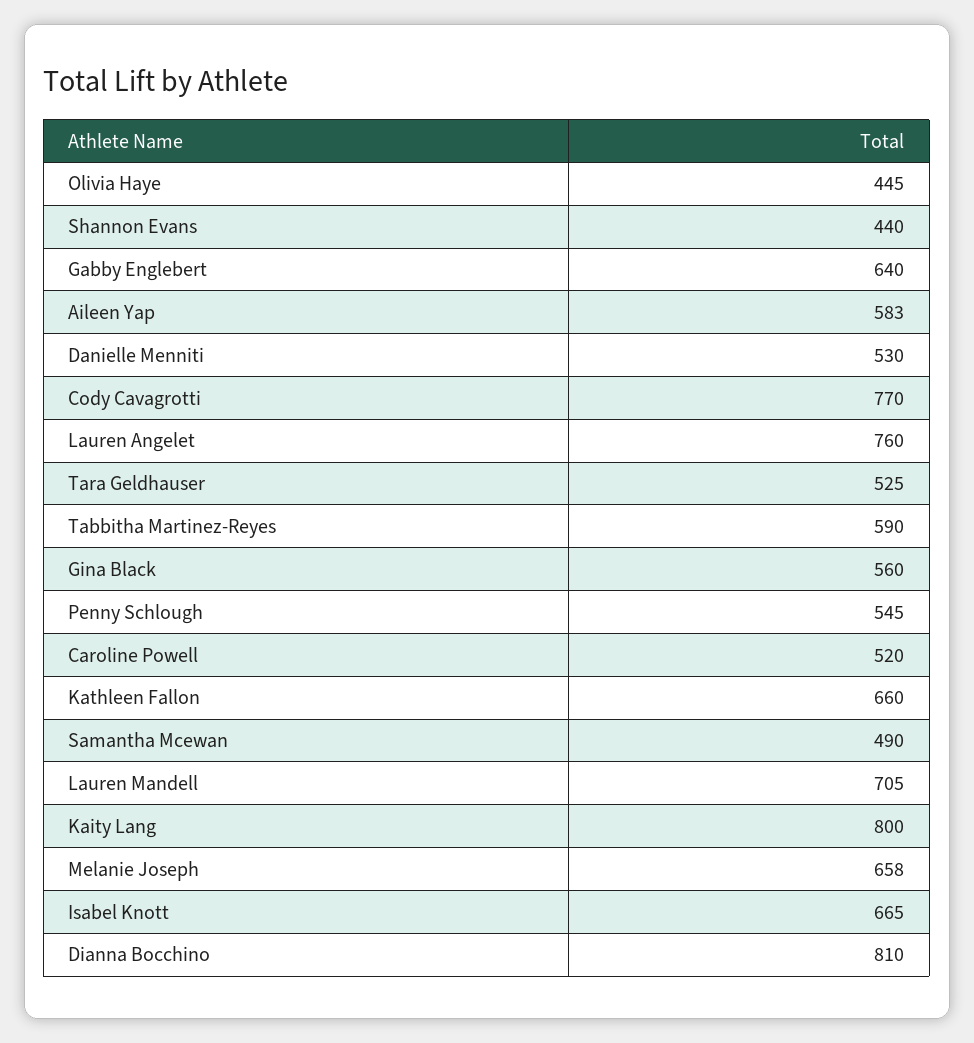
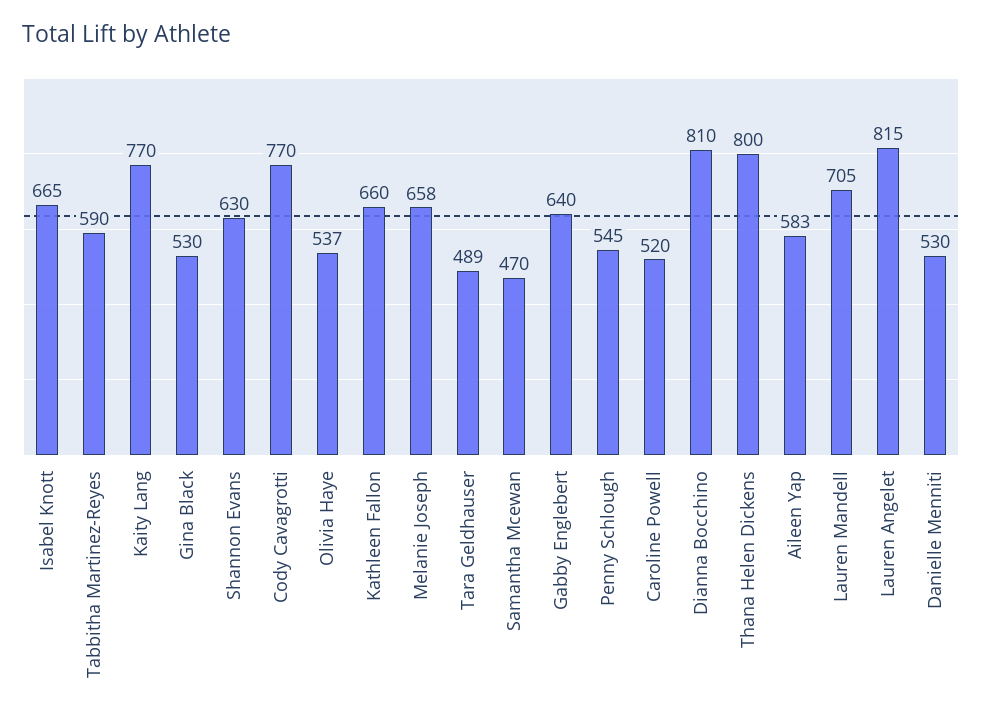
Olivia Haye: 445 -> 537
Shannon Evans: 440 -> 630
Lauren Angelet: 760 -> 815
Tara Geldhauser: 525 -> 489
Gina Black: 560 -> 530
Samantha Mcewan: 490 -> 470
Kaity Lang: 800 -> 770
Thana Helen Dickens: none -> 800

